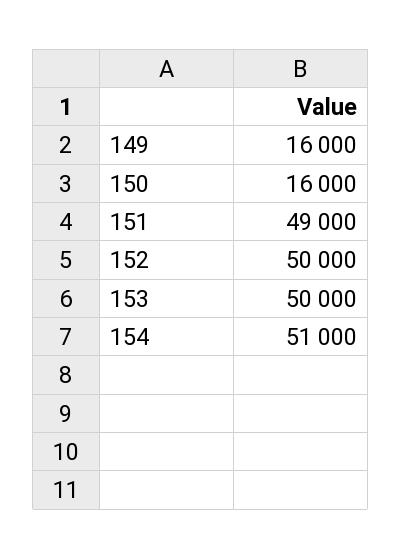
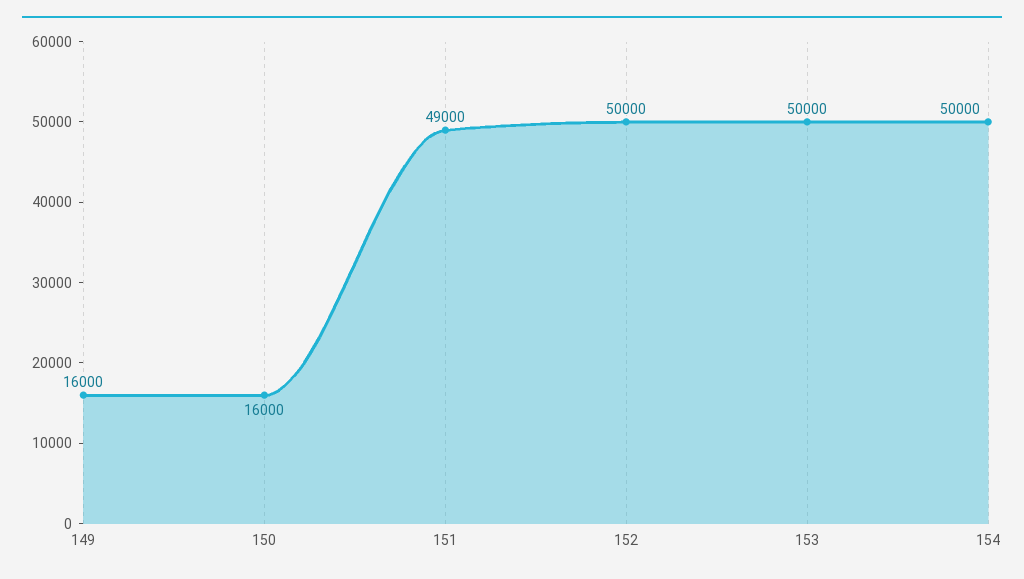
154: 51000 -> 50000

